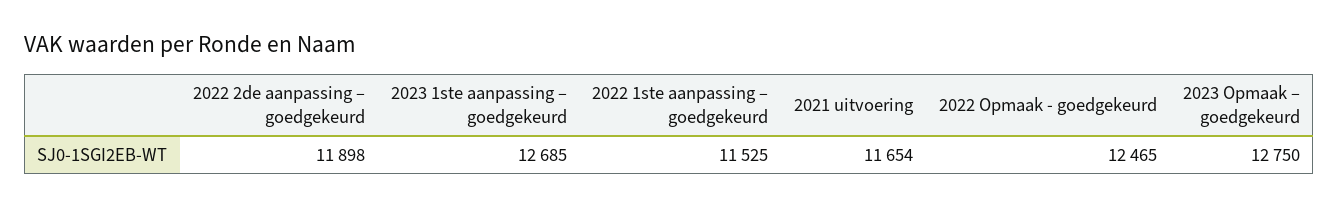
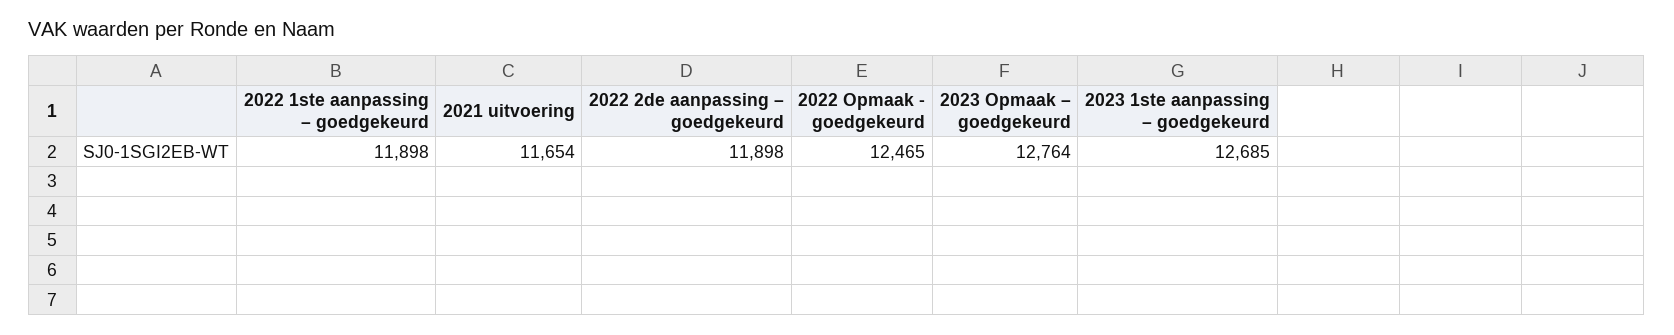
2022 1ste aanpassing – goedgekeurd: 11525 -> 11898
2023 Opmaak – goedgekeurd: 12750 -> 12764

